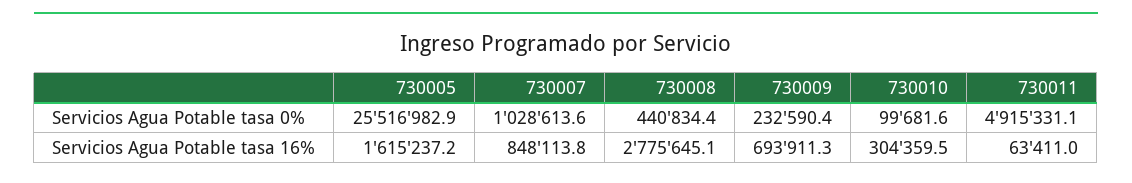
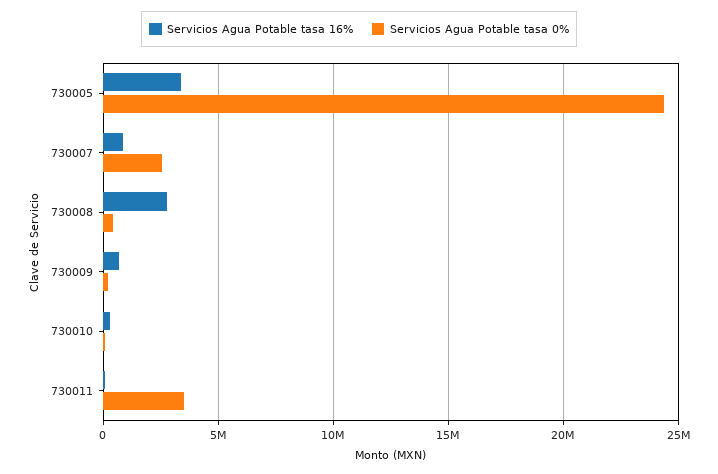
Servicios Agua Potable tasa 0%, 730005: 25516982.9 -> 24500000
Servicios Agua Potable tasa 0%, 730007: 1028613.6 -> 2500000
Servicios Agua Potable tasa 0%, 730011: 4915331.1 -> 3500000
Servicios Agua Potable tasa 16%, 730005: 1615237.2 -> 3500000

